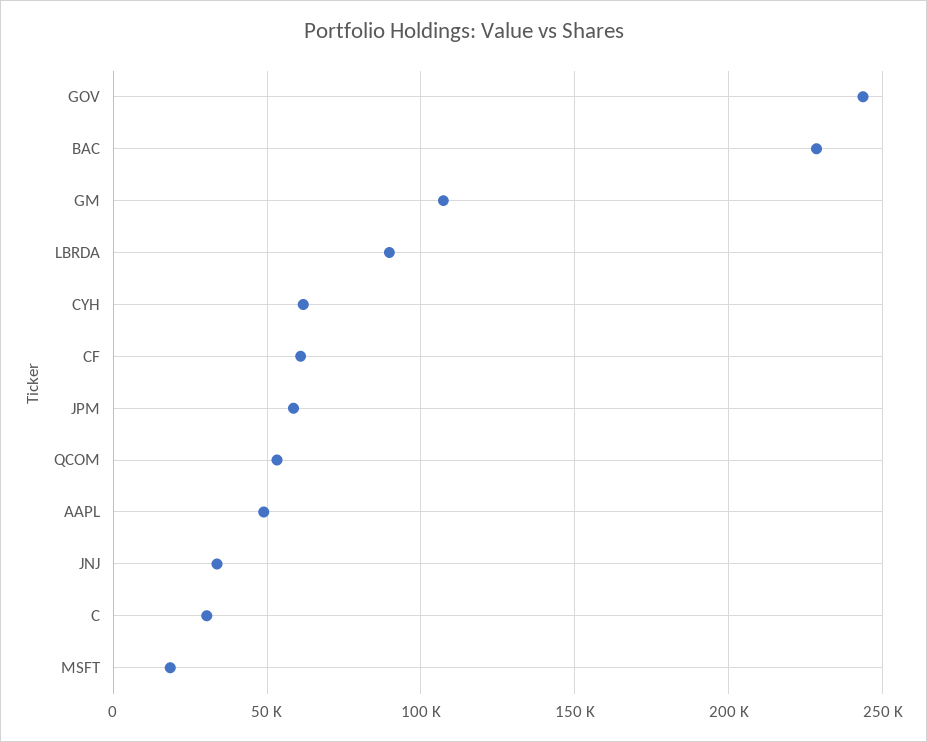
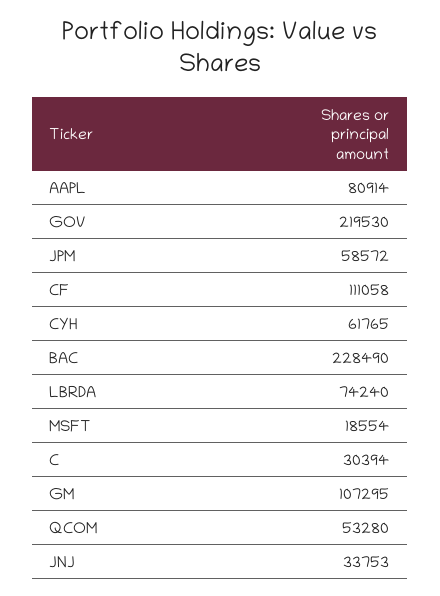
GOV: 245000 -> 219530
LBRDA: 90000 -> 74240
CF: 60000 -> 111058
AAPL: 50000 -> 80914

